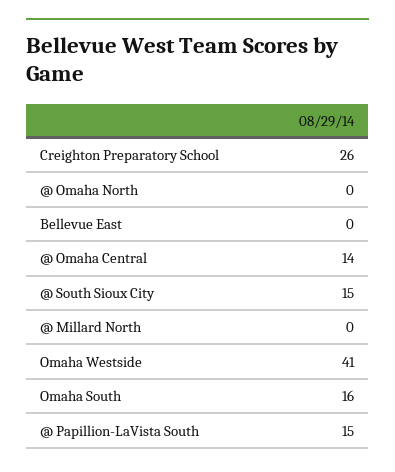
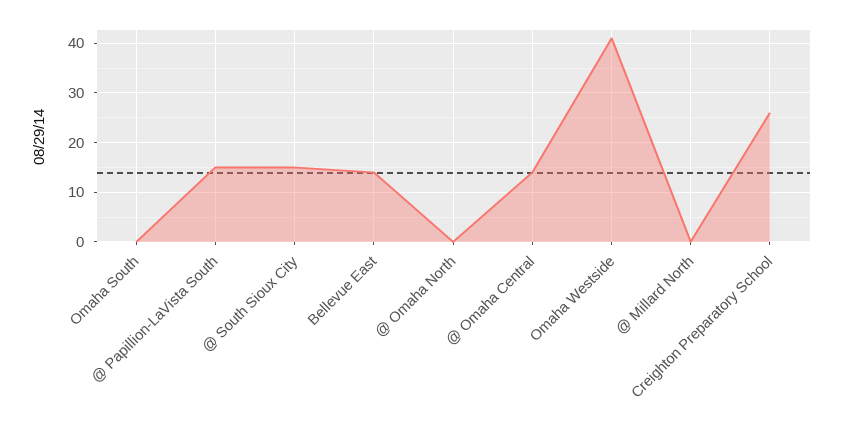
Bellevue East: 0 -> 15
Omaha South: 16 -> 0

